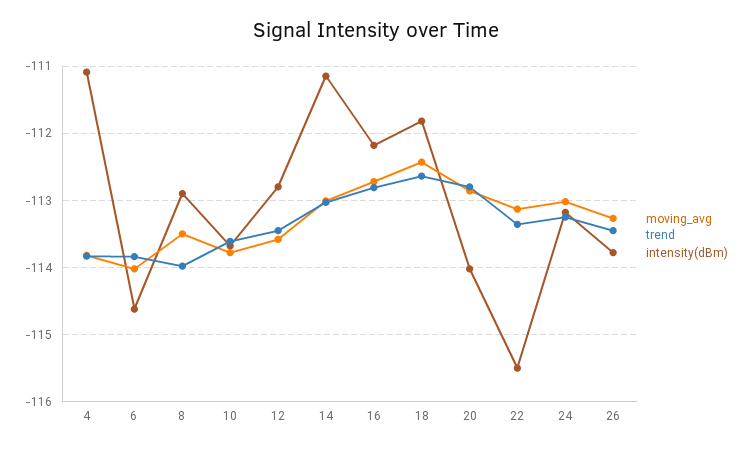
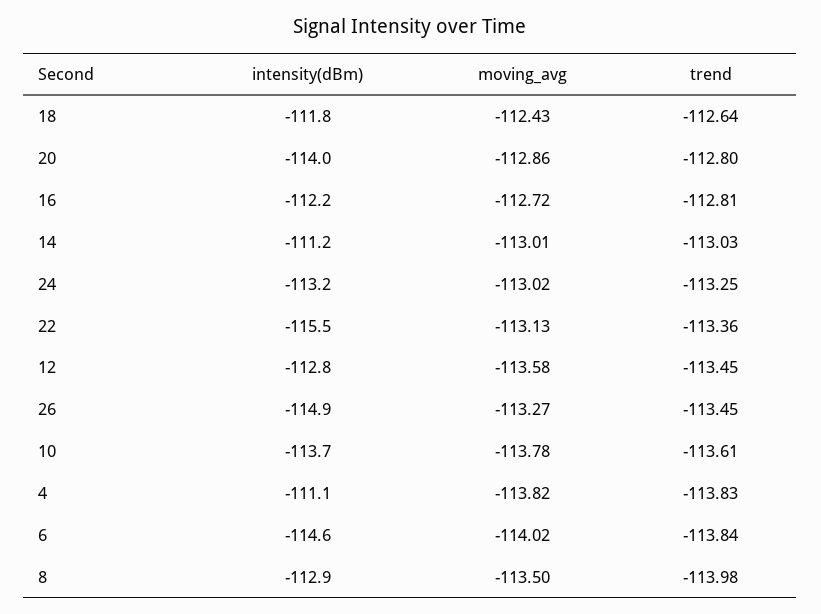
intensity(dBm), 26: -113.8 -> -114.9

